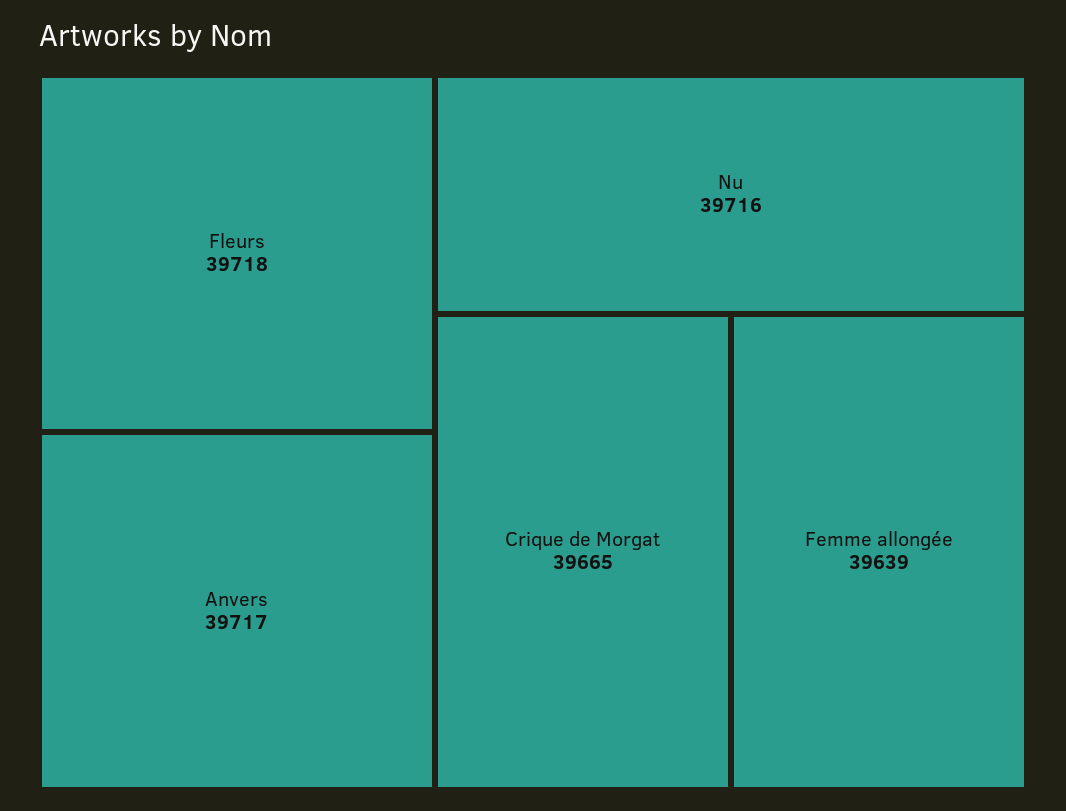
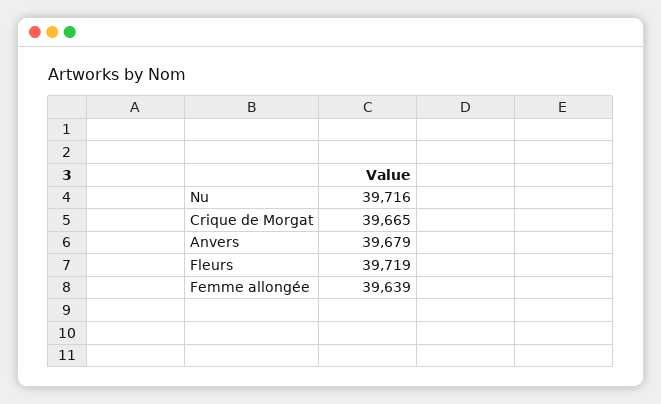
Fleurs: 39718 -> 39719
Anvers: 39717 -> 39679

